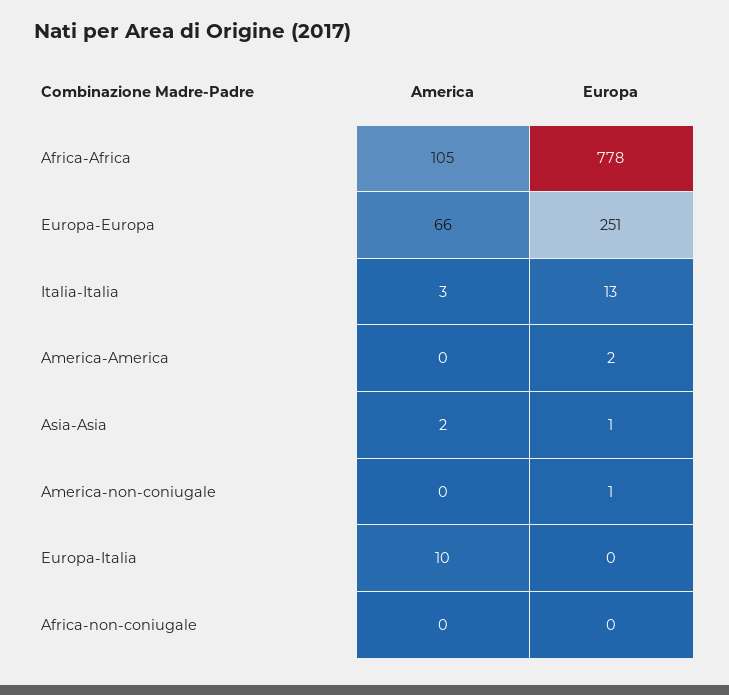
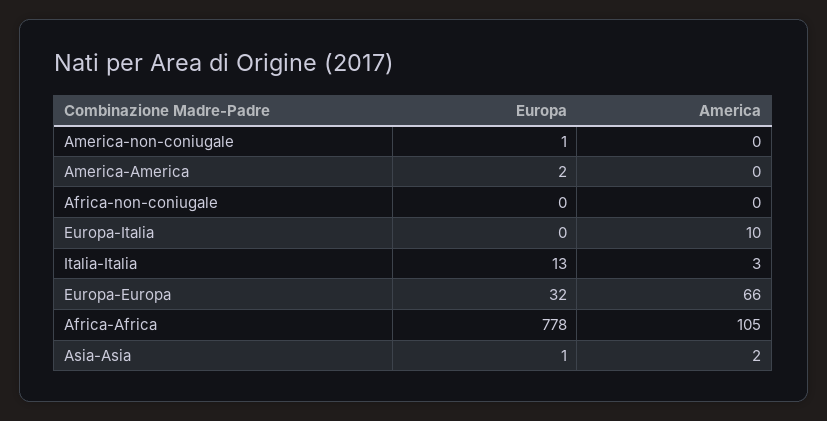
Europa, Europa-Europa: 251 -> 32

